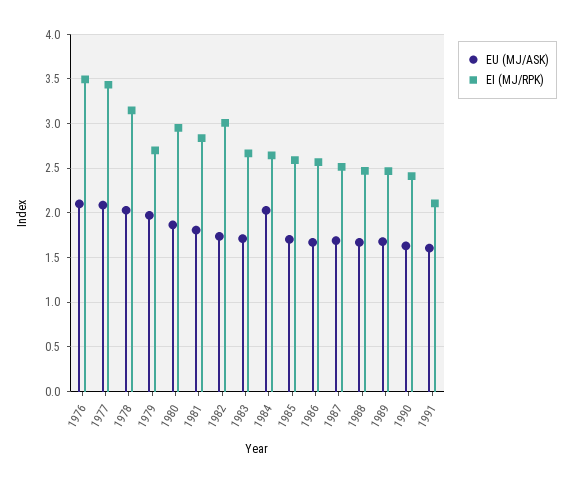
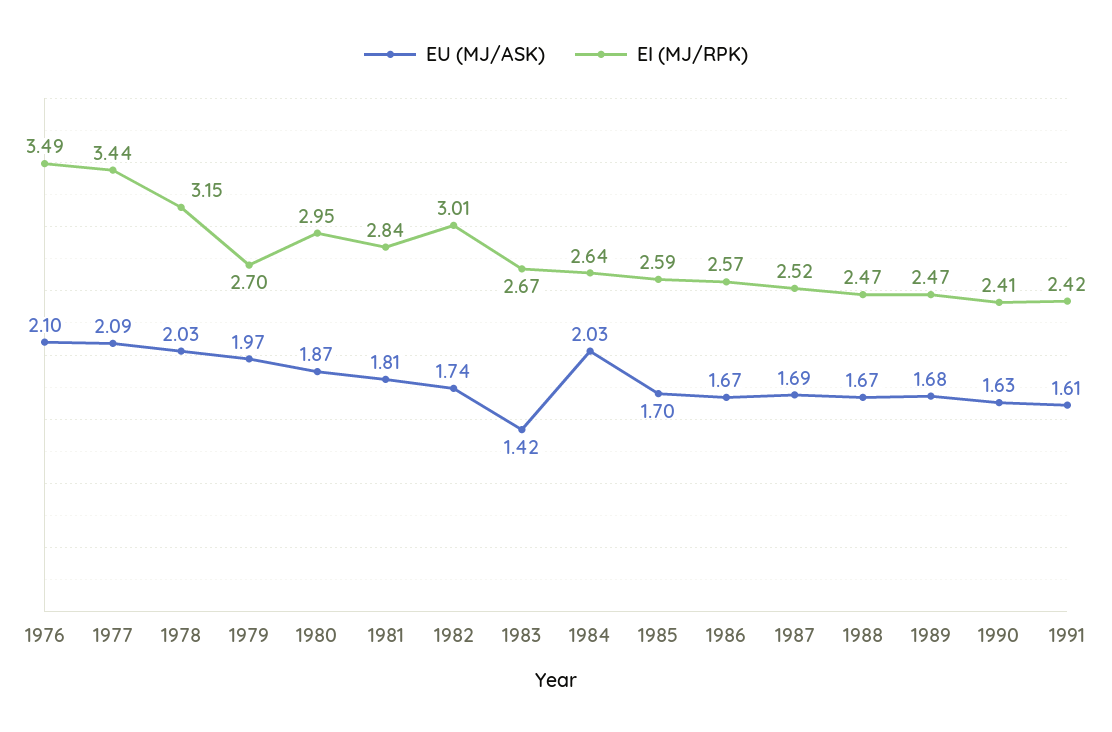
EU (MJ/ASK), 1983: 1.7 -> 1.42
EI (MJ/RPK), 1991: 2.1 -> 2.42

